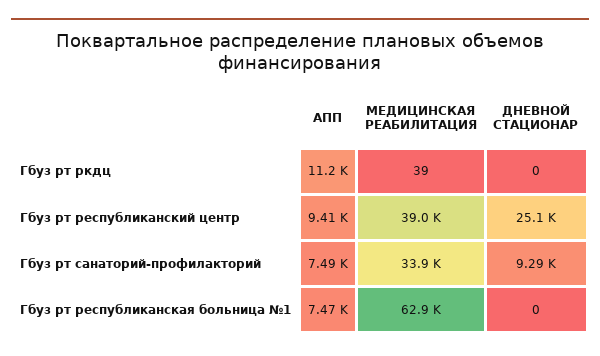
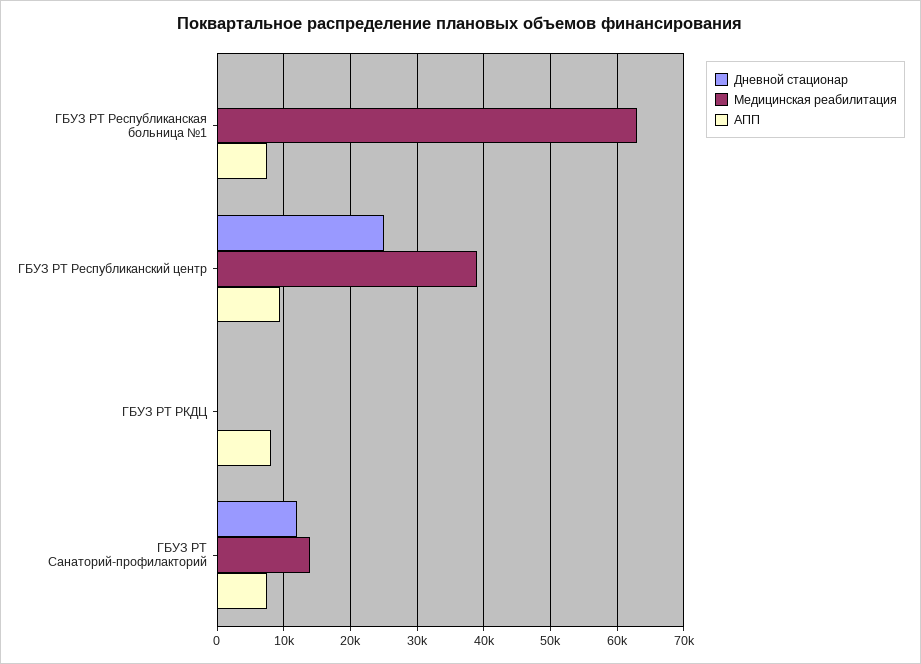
АПП, Гбуз рт ркдц: 11200 -> 8000
МЕДИЦИНСКАЯ РЕАБИЛИТАЦИЯ, Гбуз рт санаторий-профилакторий: 33900 -> 14000
ДНЕВНОЙ СТАЦИОНАР, Гбуз рт санаторий-профилакторий: 9290 -> 12000

